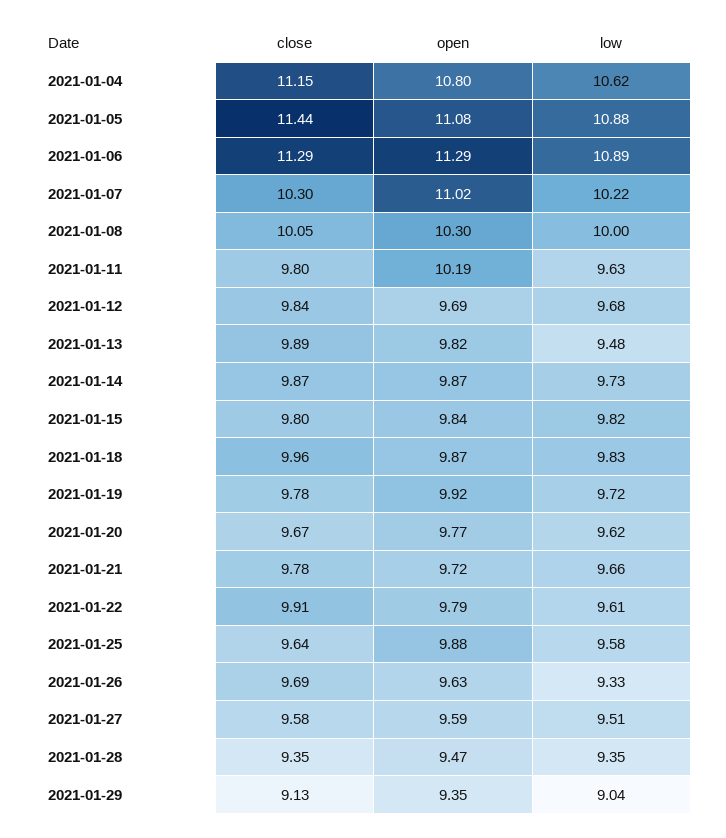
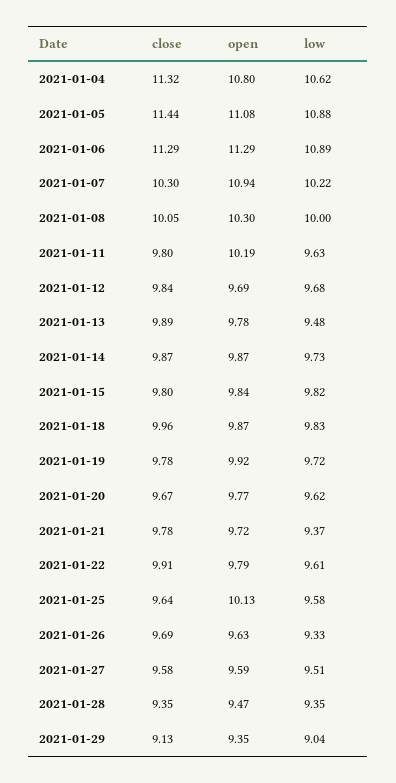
close, 2021-01-04: 11.15 -> 11.32
open, 2021-01-07: 11.02 -> 10.94
open, 2021-01-13: 9.82 -> 9.78
low, 2021-01-21: 9.66 -> 9.37
open, 2021-01-25: 9.88 -> 10.13

